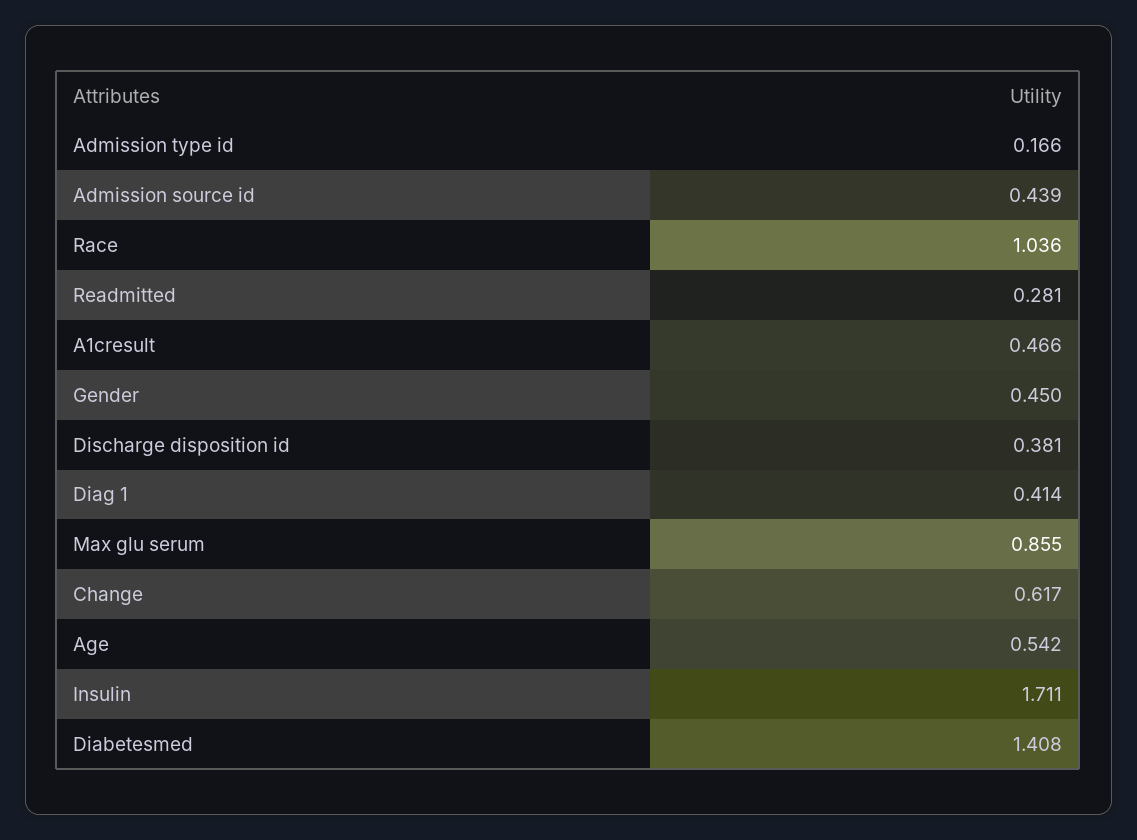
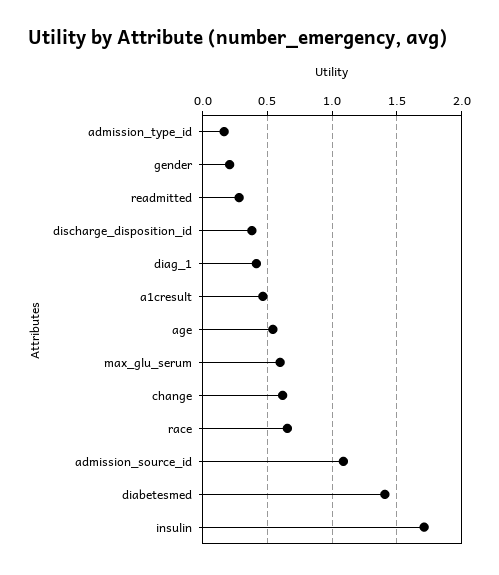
Admission source id: 0.439 -> 1.1
Race: 1.036 -> 0.65
Gender: 0.45 -> 0.2
Max glu serum: 0.855 -> 0.6

